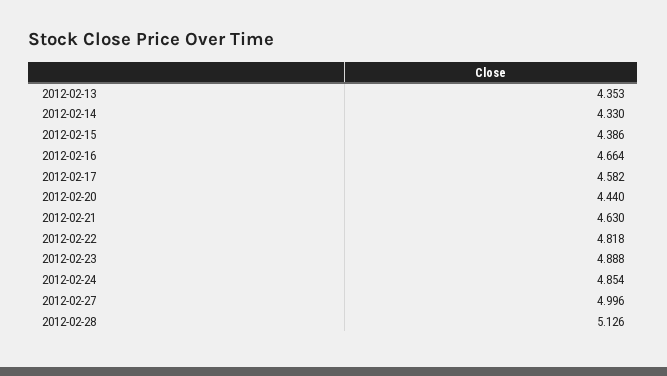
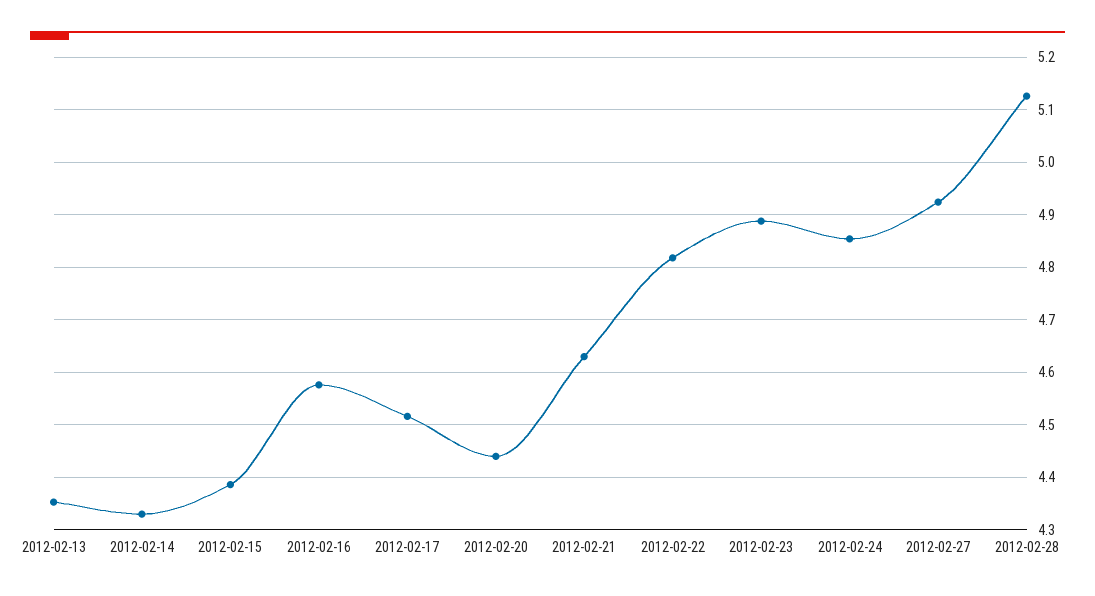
2012-02-16: 4.664 -> 4.58
2012-02-17: 4.582 -> 4.52
2012-02-27: 4.996 -> 4.92

